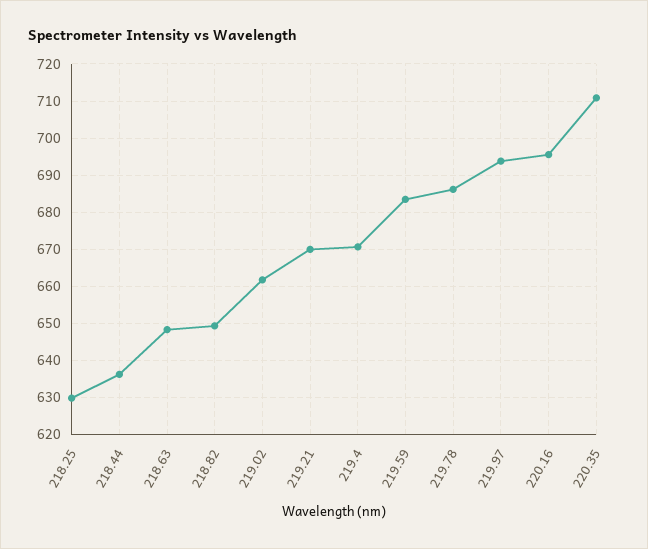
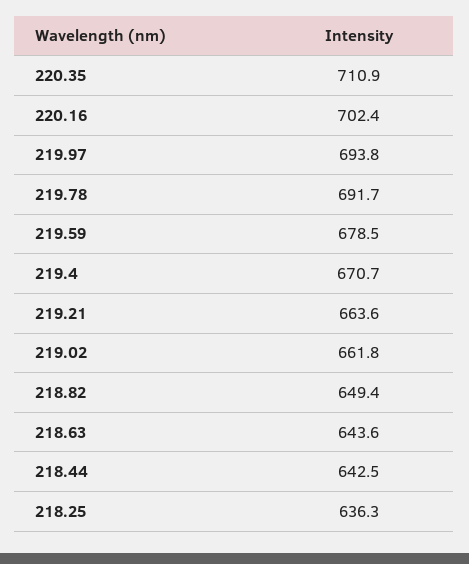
218.25: 630 -> 636.3
218.44: 636 -> 642.5
218.63: 648 -> 643.6
219.21: 670 -> 663.6
219.59: 684 -> 678.5
219.78: 686 -> 691.7
220.16: 696 -> 702.4

